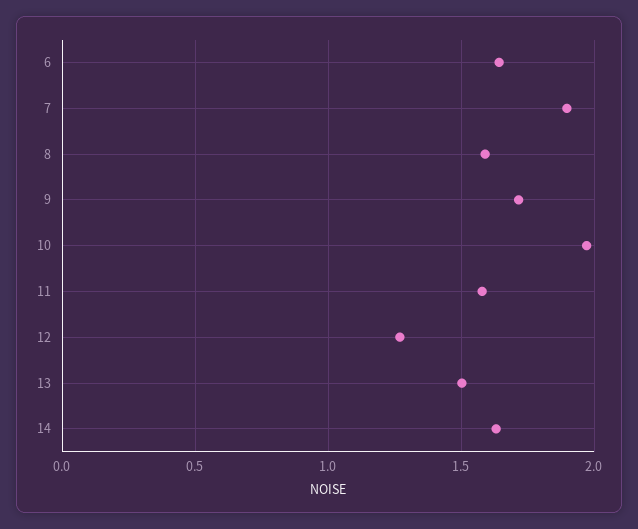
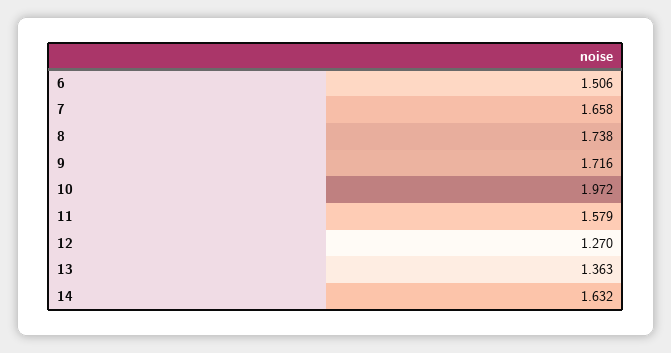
6: 1.65 -> 1.506
7: 1.9 -> 1.658
8: 1.6 -> 1.738
13: 1.5 -> 1.363

